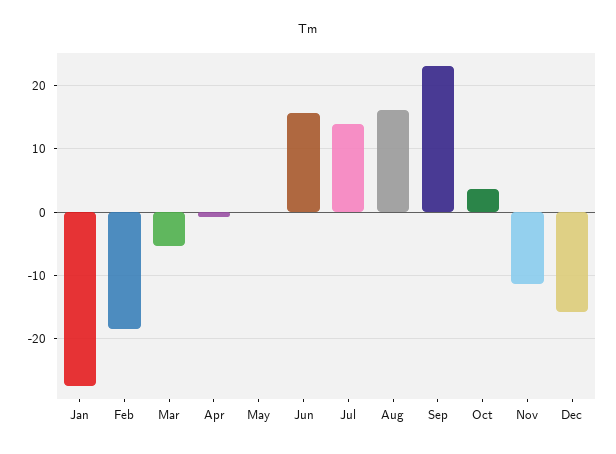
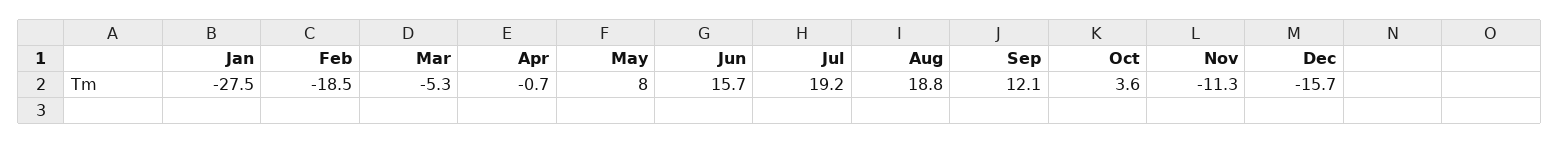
May: 0 -> 8
Jul: 14 -> 19.2
Aug: 16 -> 18.8
Sep: 23 -> 12.1

